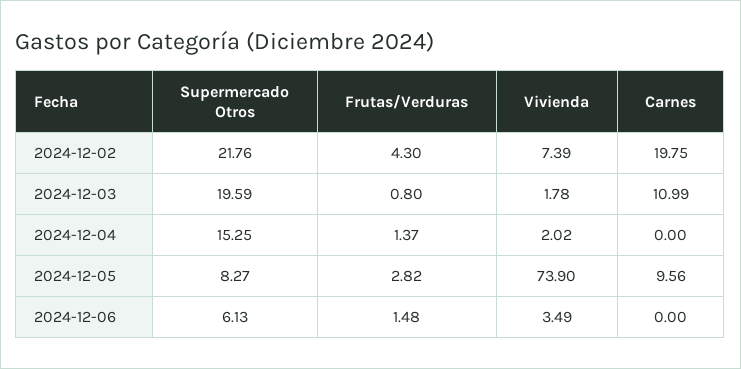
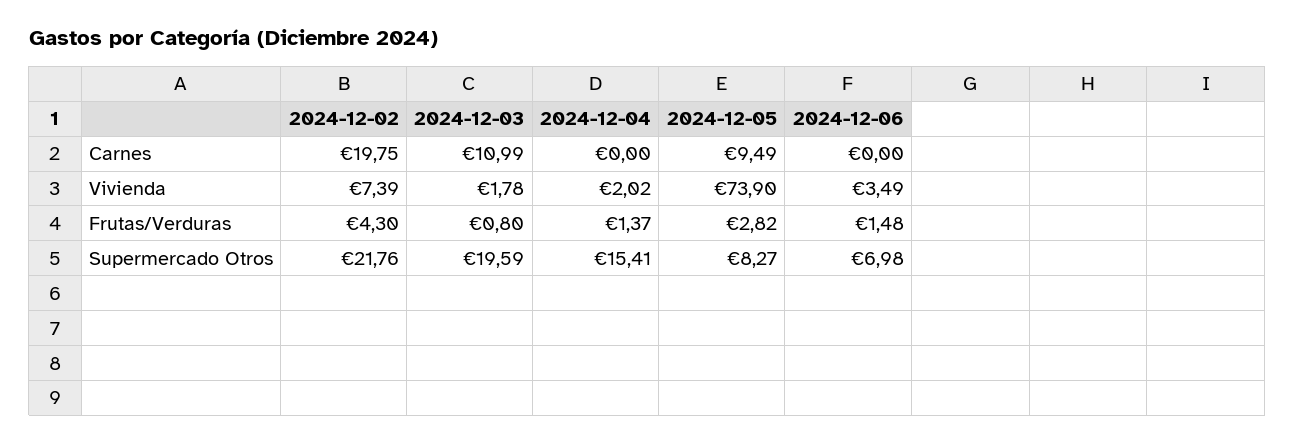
Supermercado Otros, 2024-12-04: 15.25 -> 15.41
Carnes, 2024-12-05: 9.56 -> 9.49
Supermercado Otros, 2024-12-06: 6.13 -> 6.98

